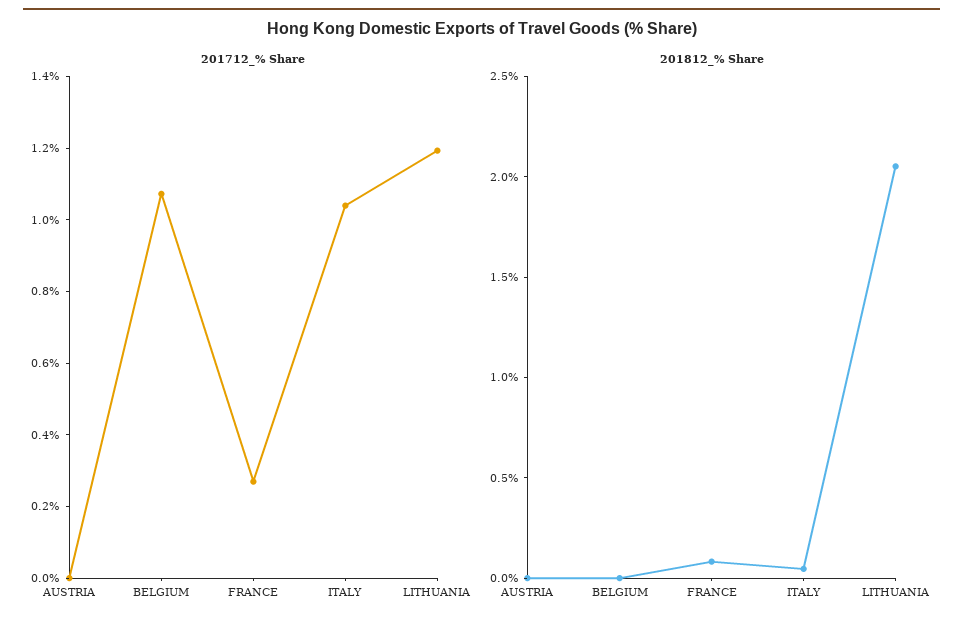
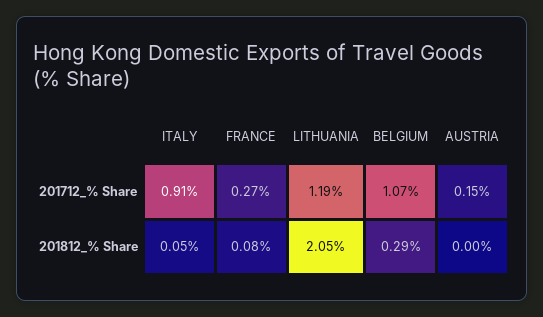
201712_% Share, AUSTRIA: 0 -> 0.15
201712_% Share, ITALY: 1.05 -> 0.91
201812_% Share, BELGIUM: 0 -> 0.29

